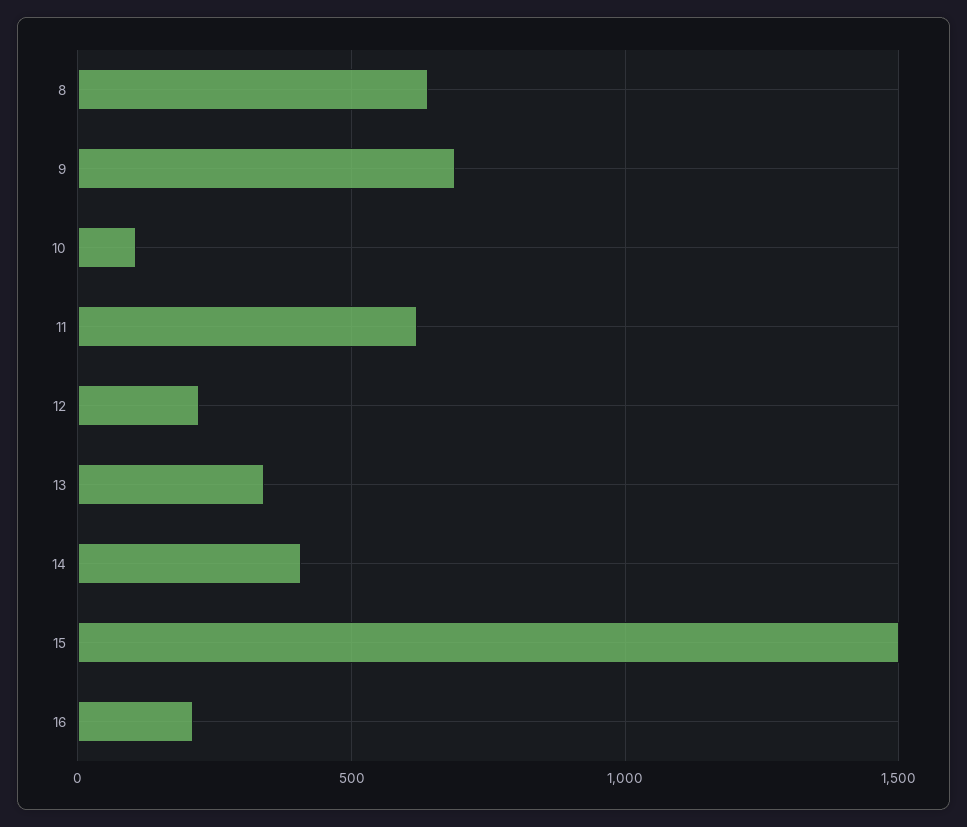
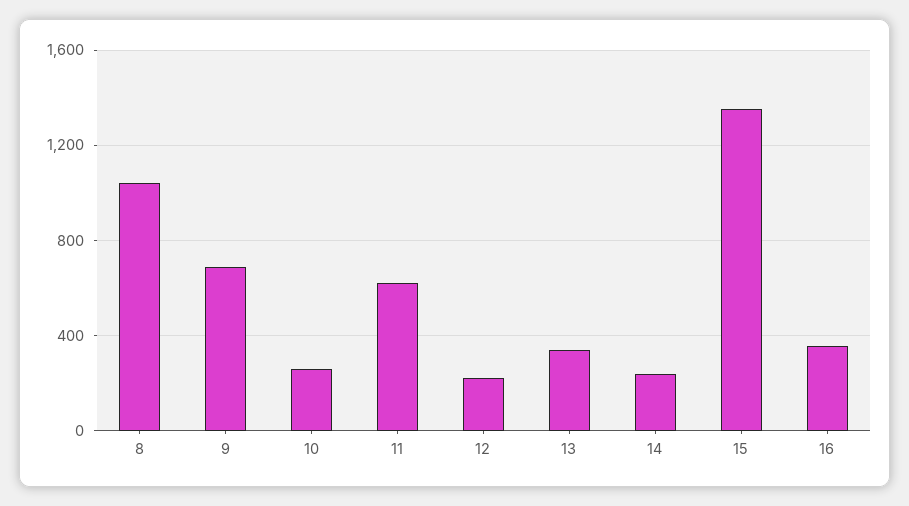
8: 650 -> 1050
10: 100 -> 250
14: 400 -> 250
15: 1500 -> 1350
16: 200 -> 350

